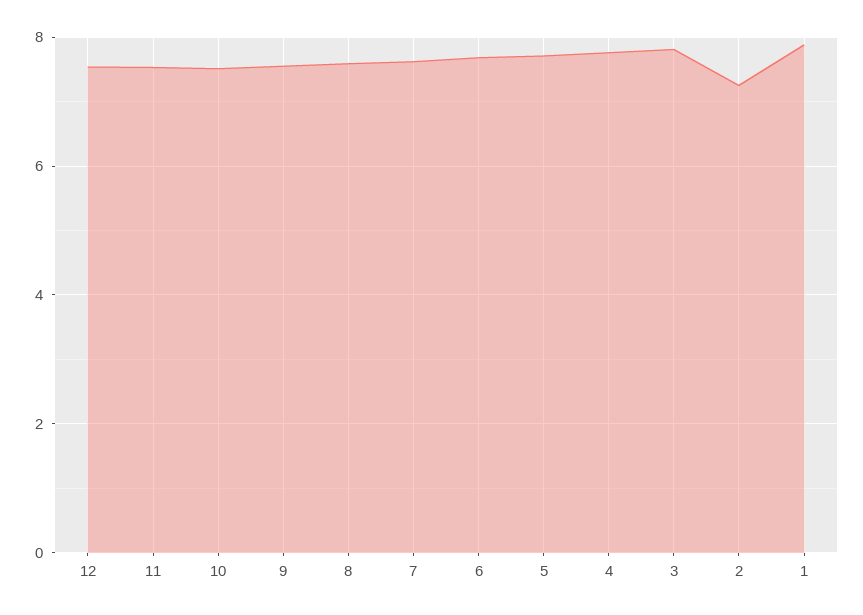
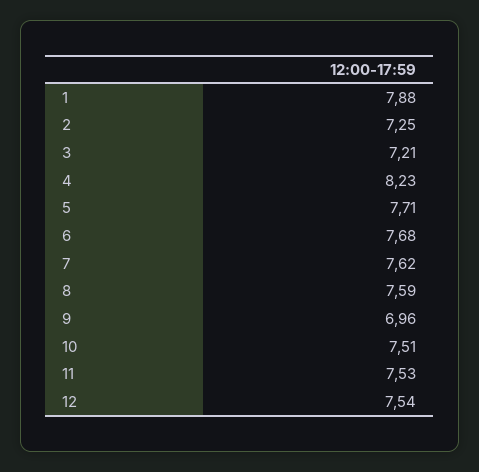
9: 7.6 -> 6.96
4: 7.8 -> 8.23
3: 7.8 -> 7.21

